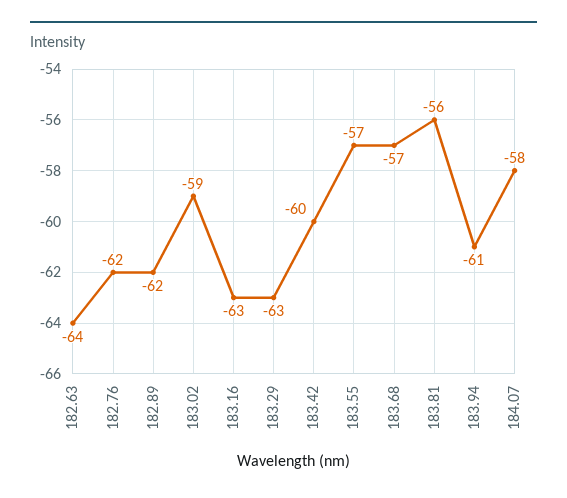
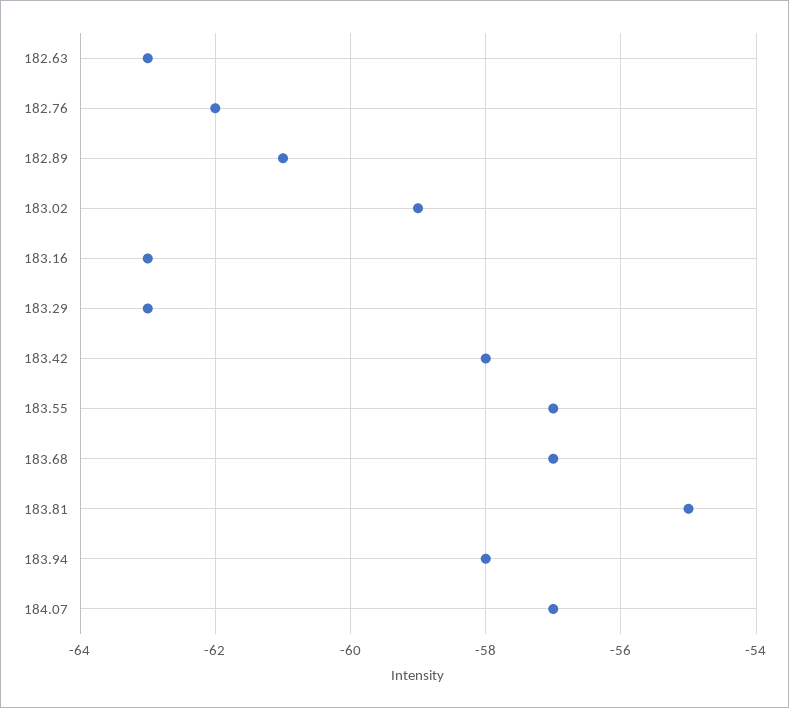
182.63: -64 -> -63
182.89: -62 -> -61
183.42: -60 -> -58
183.81: -56 -> -55
183.94: -61 -> -58
184.07: -58 -> -57

